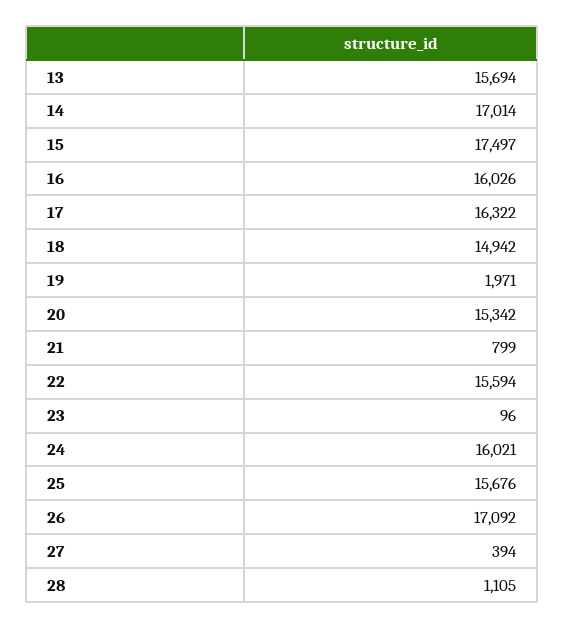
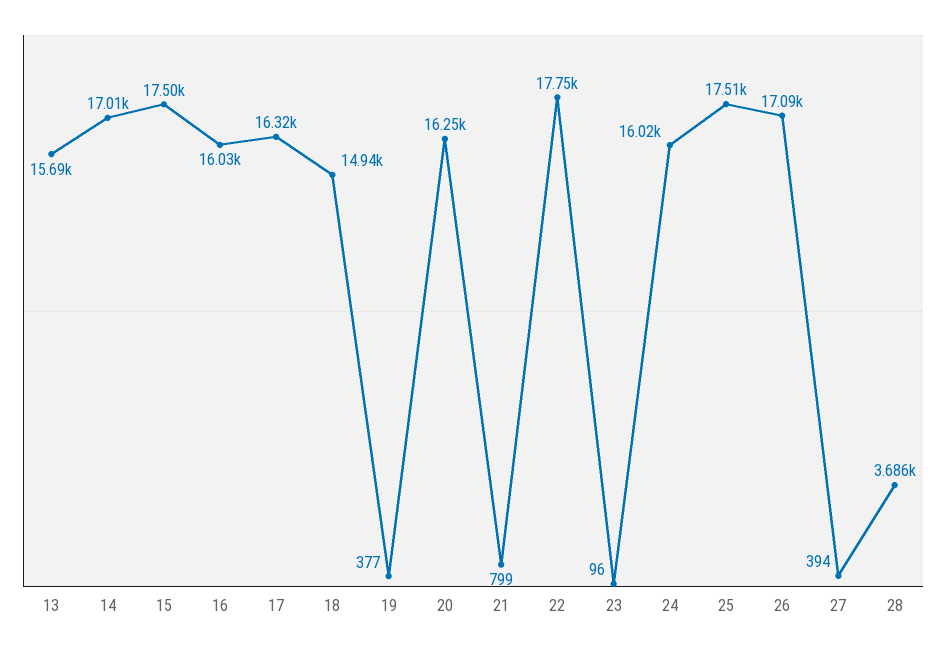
19: 1971 -> 377
20: 15342 -> 16250
22: 15594 -> 17750
25: 15676 -> 17510
28: 1105 -> 3686

